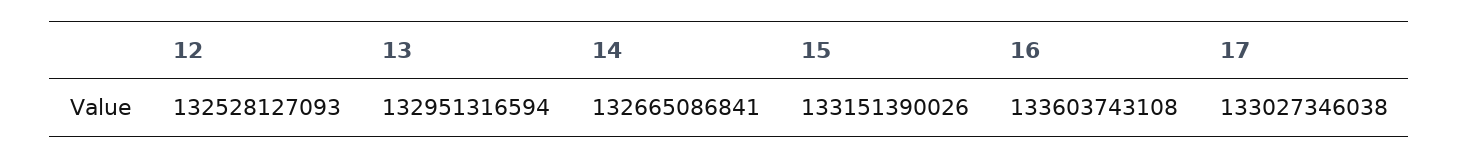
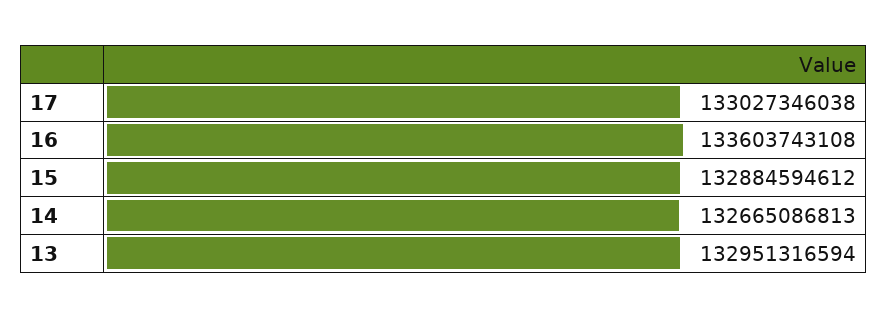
12: 132528127093 -> none
14: 132665086841 -> 132665086813
15: 133151390026 -> 132884594612

